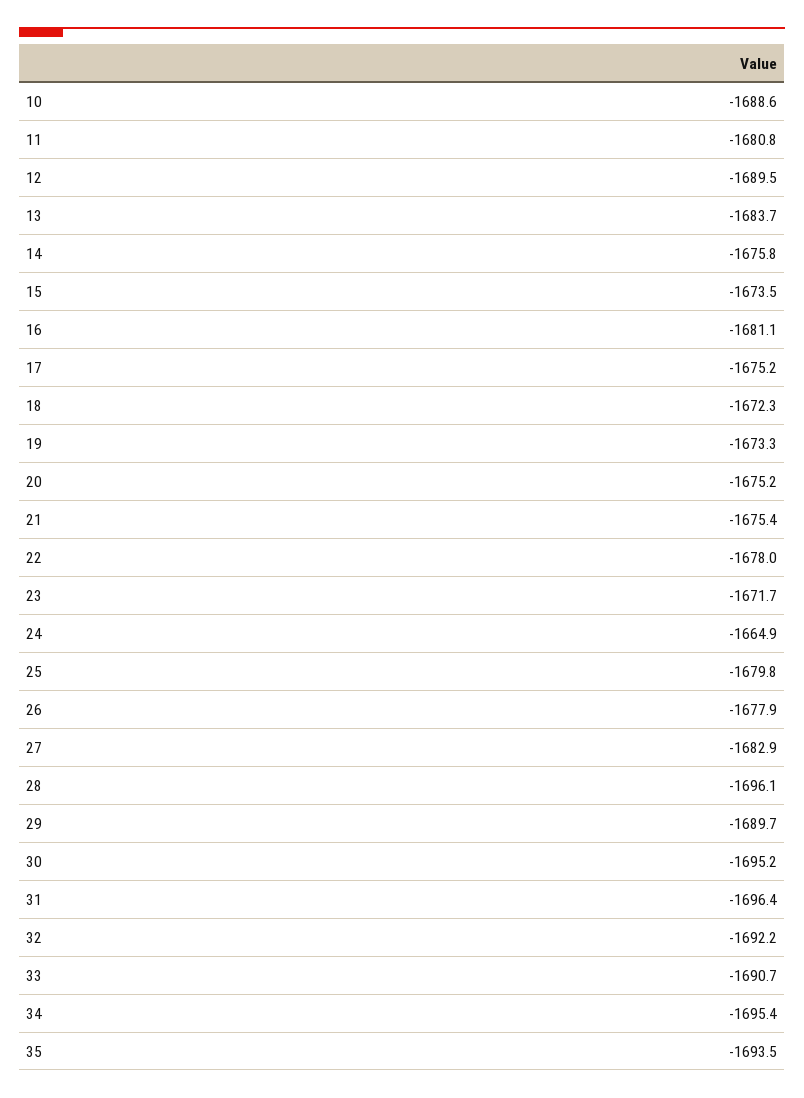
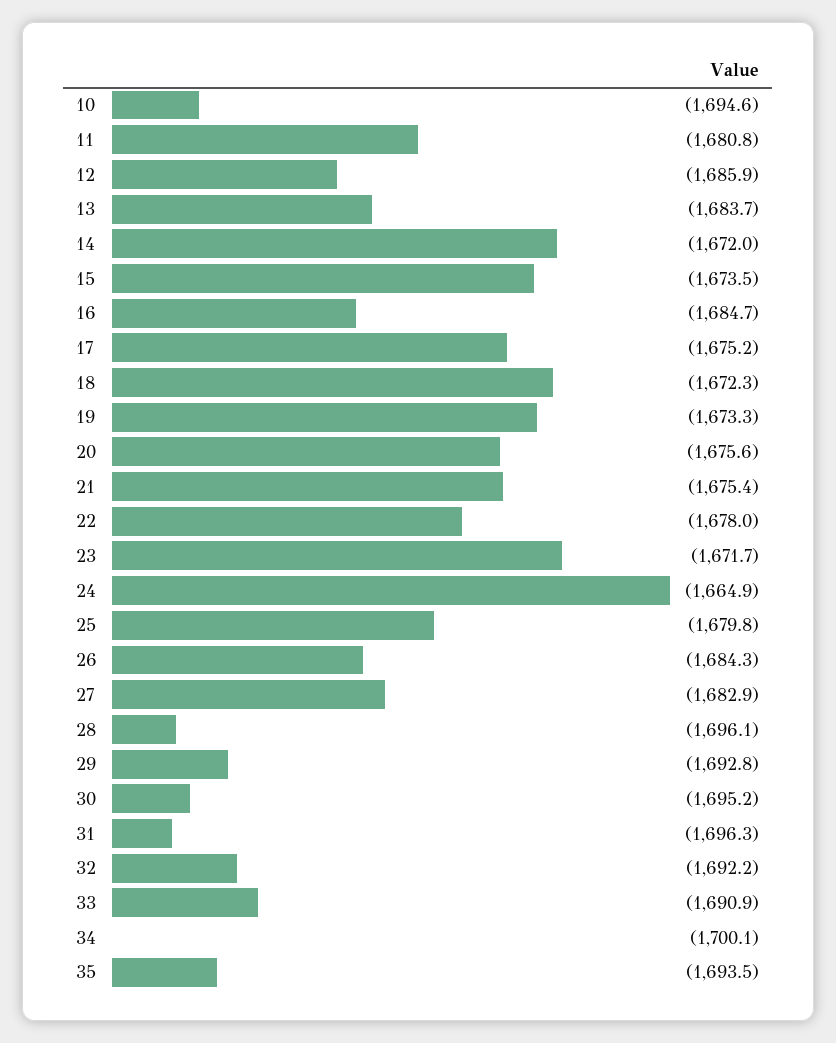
10: -1688.6 -> -1694.6
12: -1689.5 -> -1685.9
14: -1675.8 -> -1672
16: -1681.1 -> -1684.7
20: -1675.2 -> -1675.6
26: -1677.9 -> -1684.3
29: -1689.7 -> -1692.8
31: -1696.4 -> -1696.3
33: -1690.7 -> -1690.9
34: -1695.4 -> -1700.1

